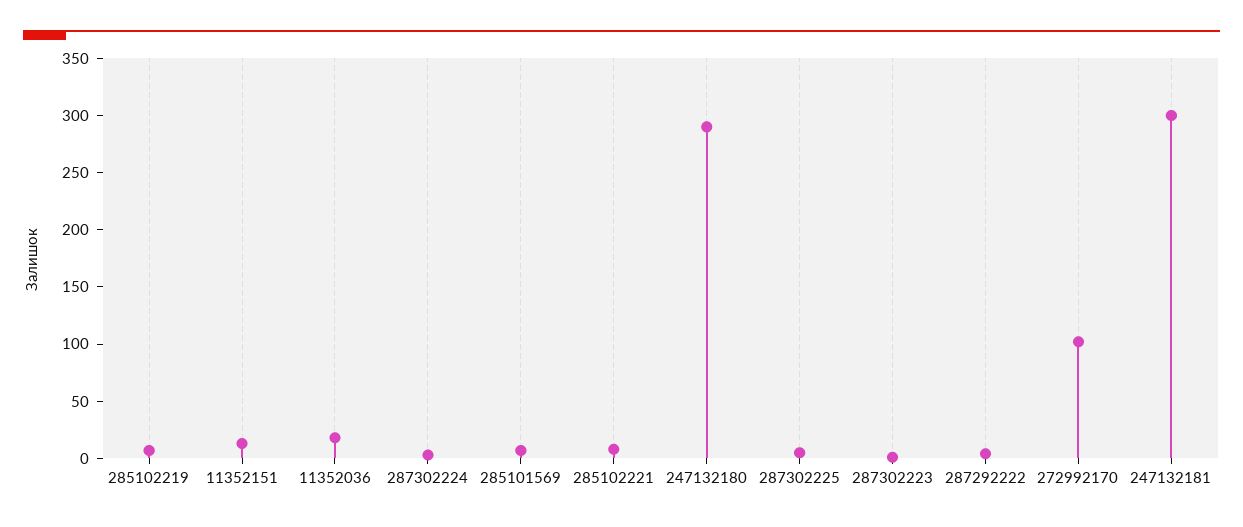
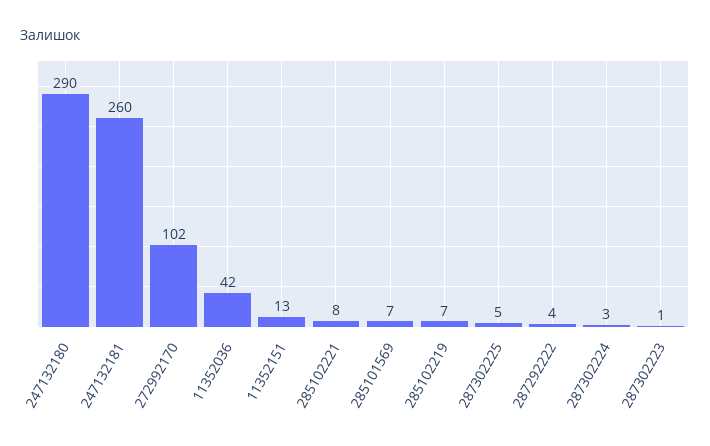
11352036: 20 -> 42
247132181: 300 -> 260

